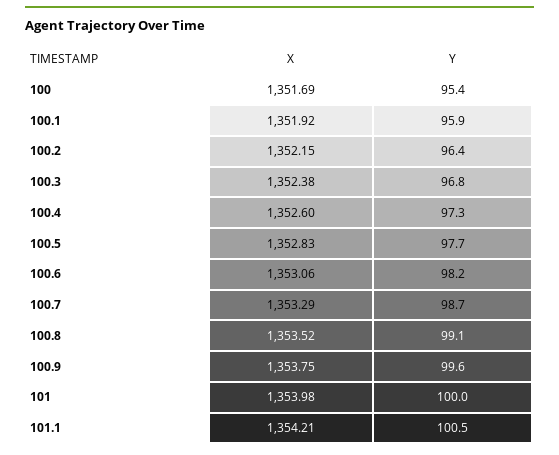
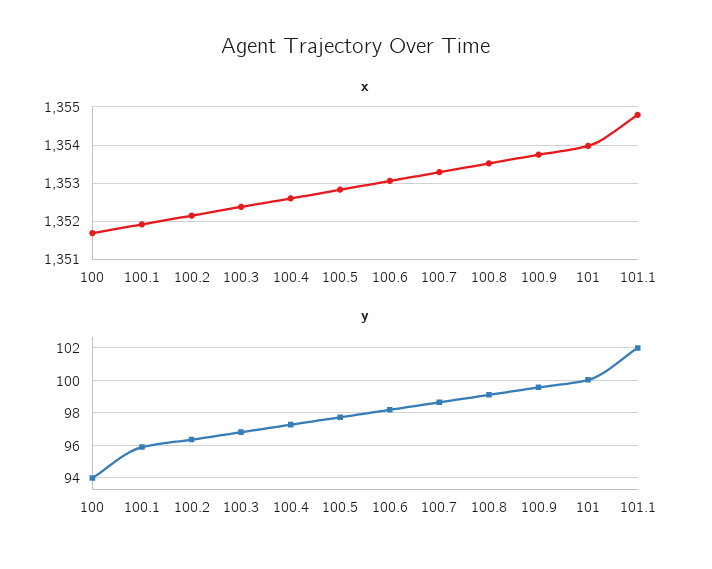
Y, 100: 95.4 -> 94
X, 101.1: 1354.21 -> 1354.8
Y, 101.1: 100.5 -> 102

